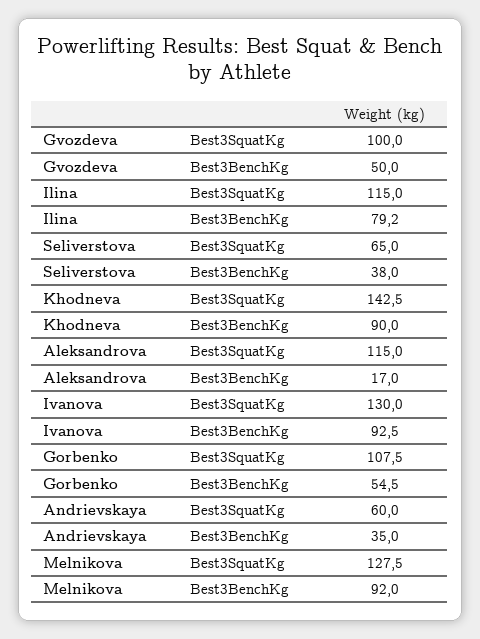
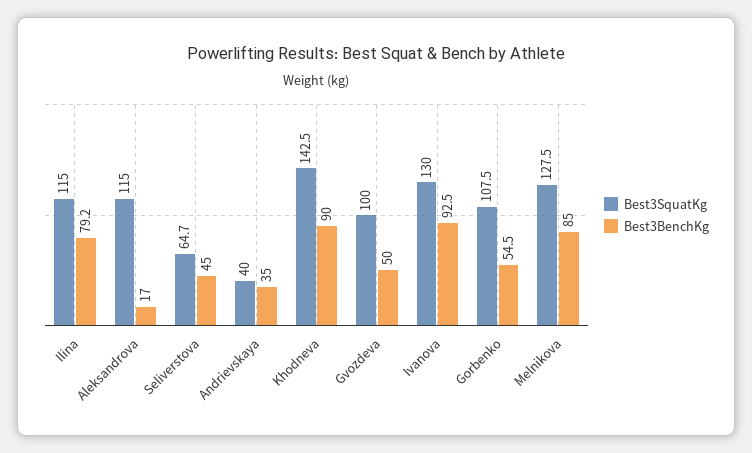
Best3SquatKg, Seliverstova: 65 -> 64.7
Best3BenchKg, Seliverstova: 38 -> 45
Best3SquatKg, Andrievskaya: 60 -> 40
Best3BenchKg, Melnikova: 92 -> 85

